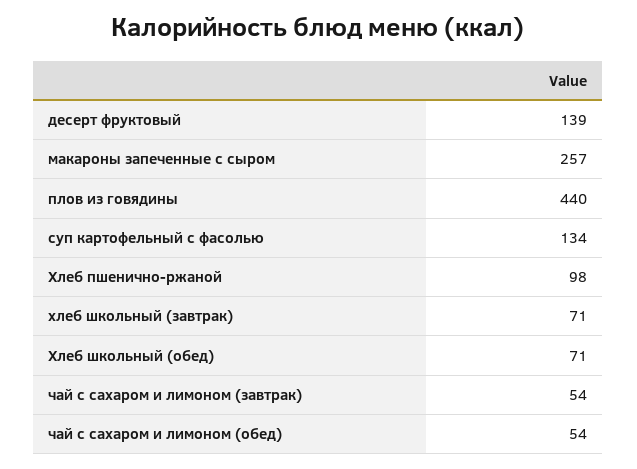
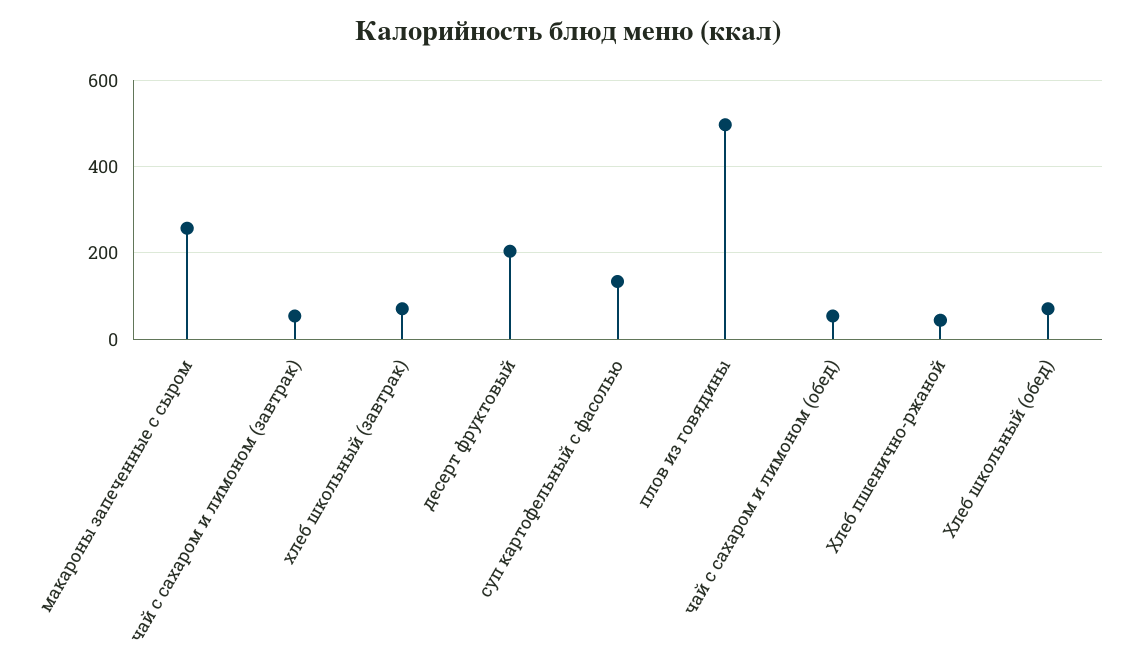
десерт фруктовый: 139 -> 200
плов из говядины: 440 -> 500
Хлеб пшенично-ржаной: 98 -> 40

